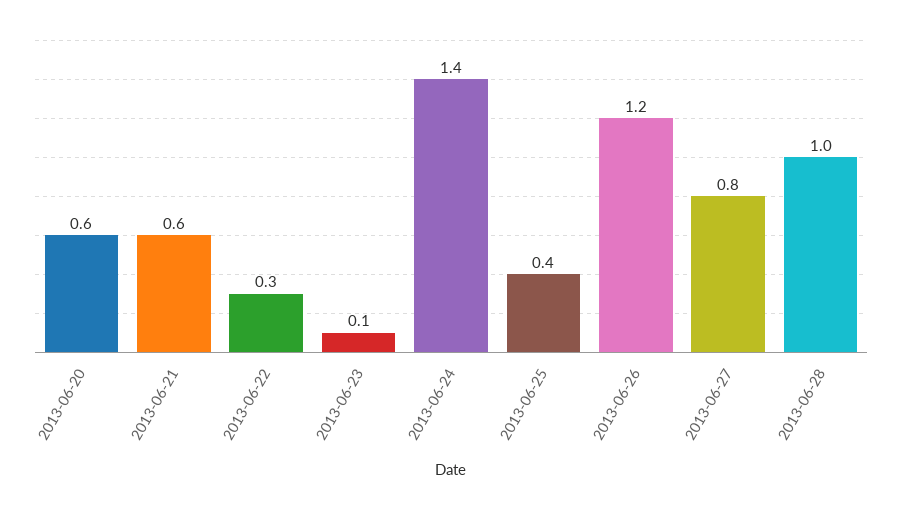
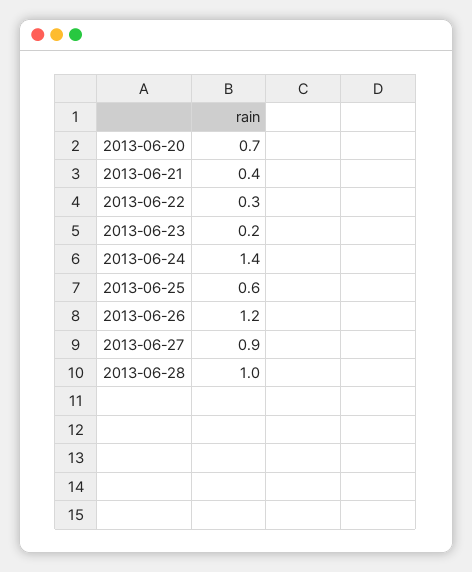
2013-06-20: 0.6 -> 0.7
2013-06-21: 0.6 -> 0.4
2013-06-23: 0.1 -> 0.2
2013-06-25: 0.4 -> 0.6
2013-06-27: 0.8 -> 0.9

